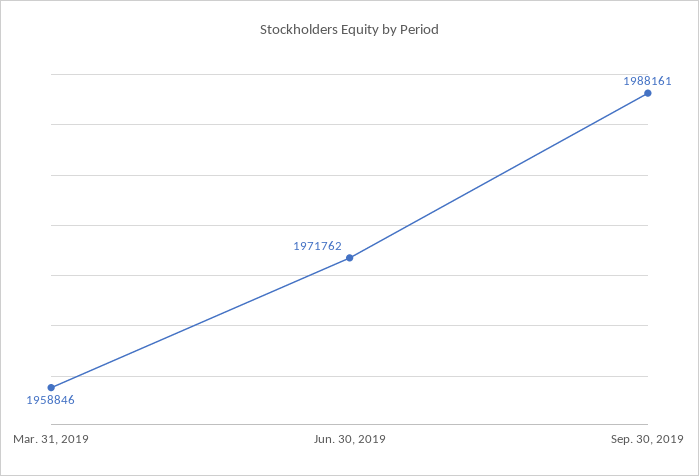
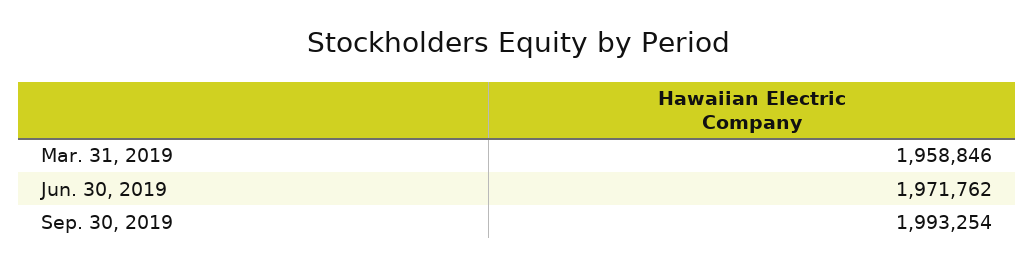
Sep. 30, 2019: 1988161 -> 1993254

